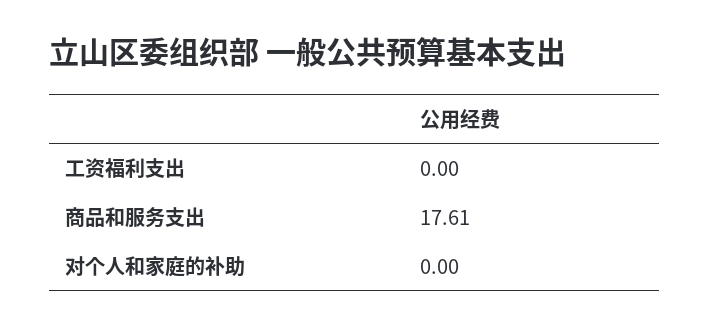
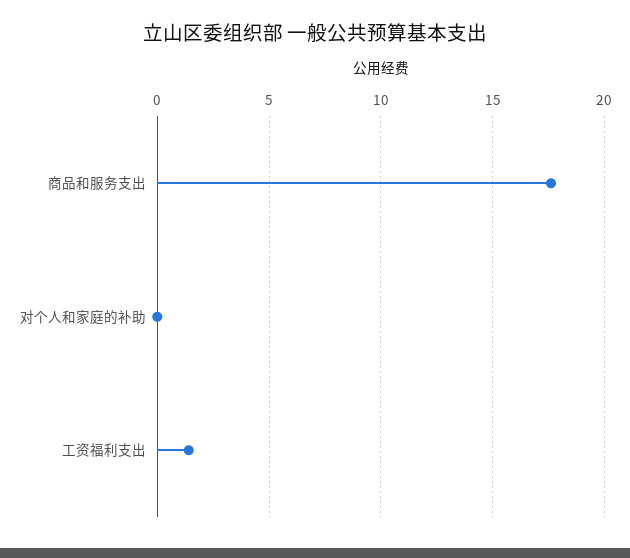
工资福利支出: 0 -> 1.5

